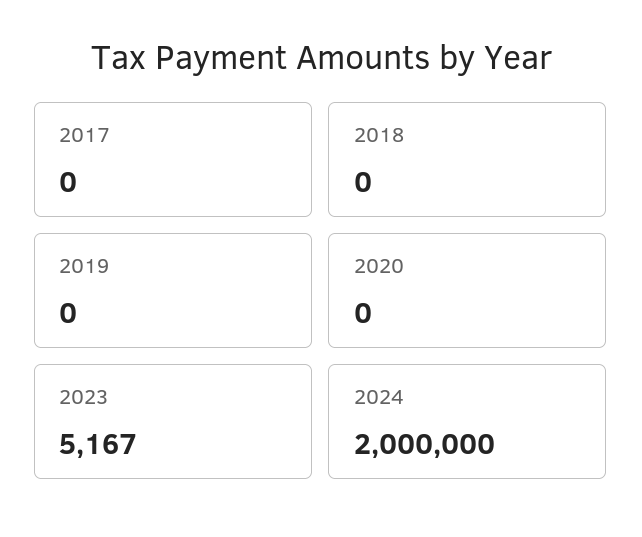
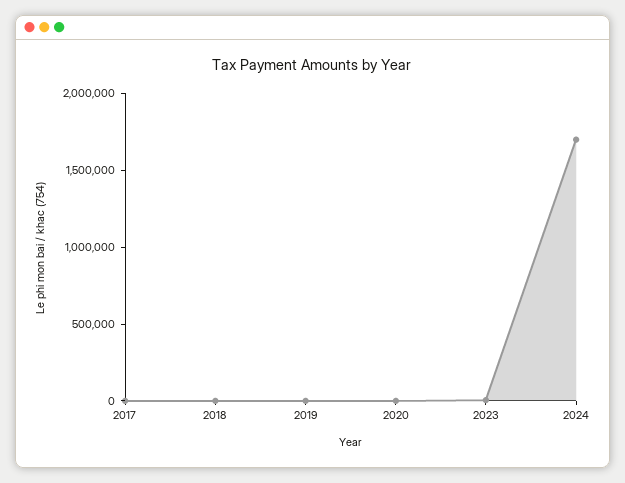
2024: 2000000 -> 1700000

